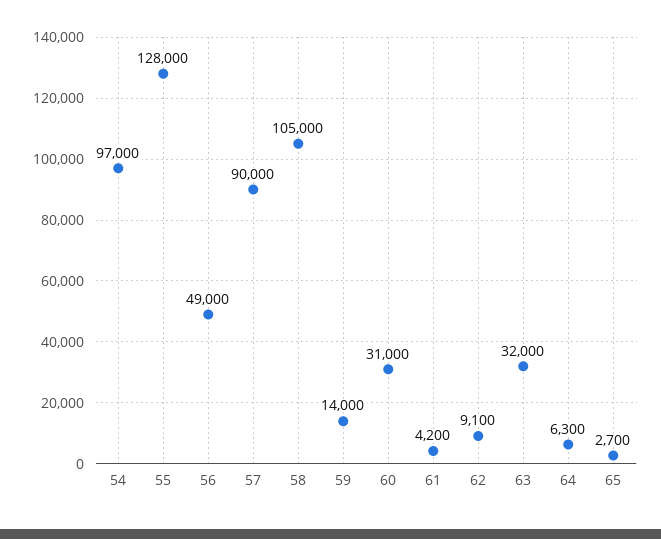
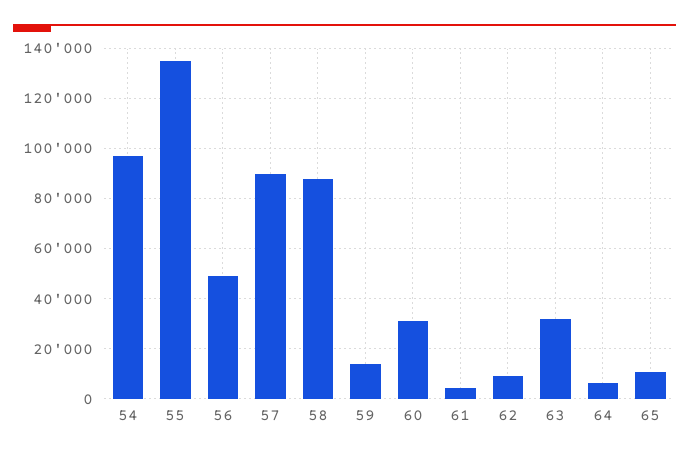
55: 128000 -> 135000
58: 105000 -> 87500
65: 2700 -> 10000

